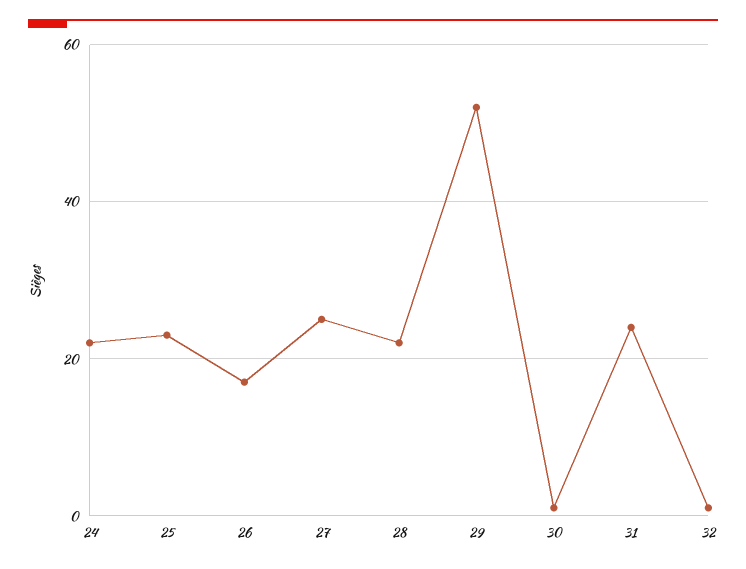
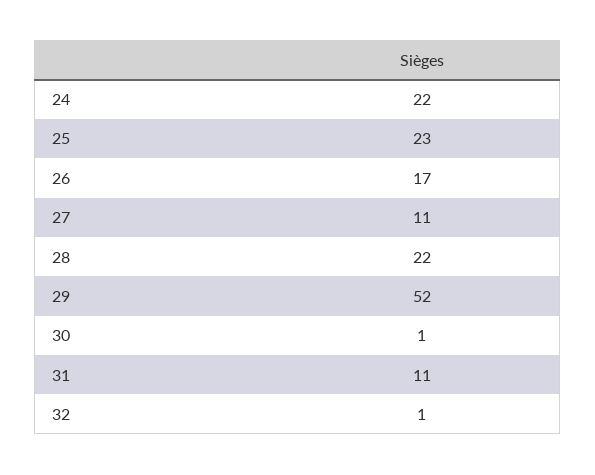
27: 25 -> 11
31: 25 -> 11

